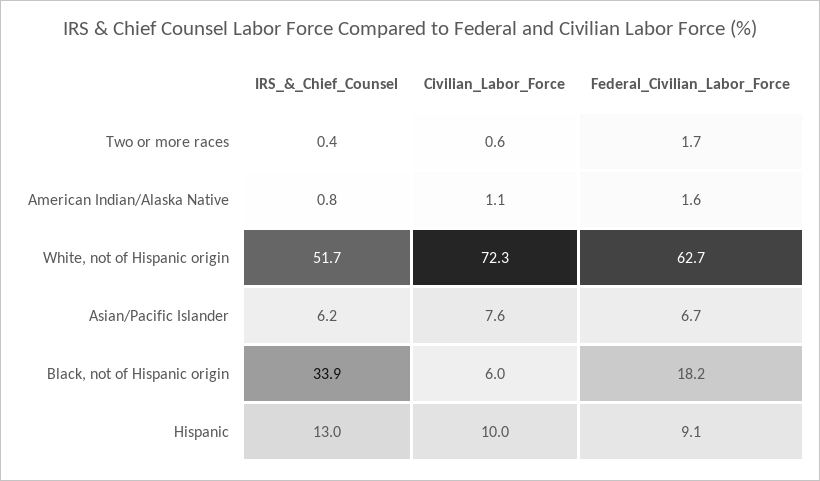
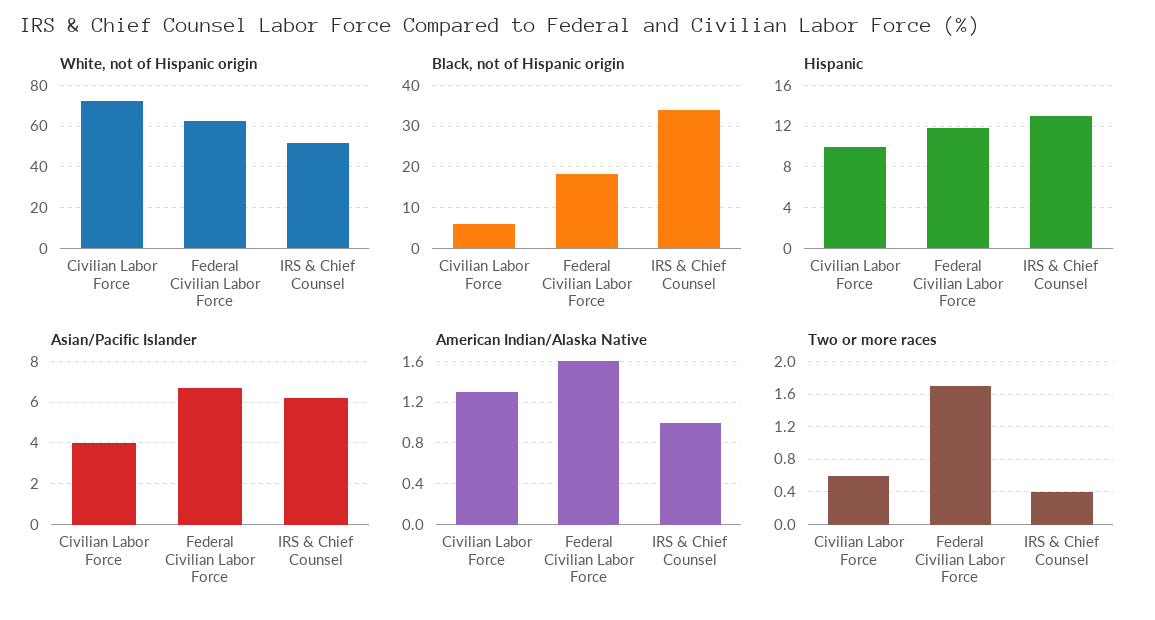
American Indian/Alaska Native, IRS_&_Chief_Counsel: 0.8 -> 1
American Indian/Alaska Native, Civilian_Labor_Force: 1.1 -> 1.3
Asian/Pacific Islander, Civilian_Labor_Force: 7.6 -> 4
Hispanic, Federal_Civilian_Labor_Force: 9.1 -> 12

